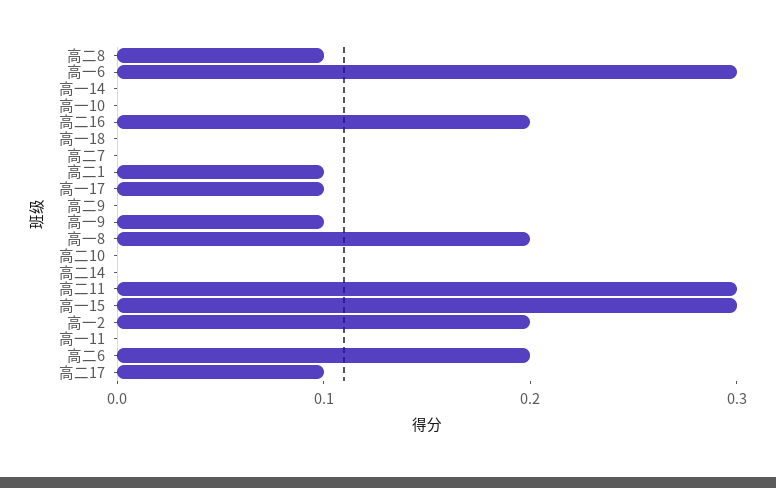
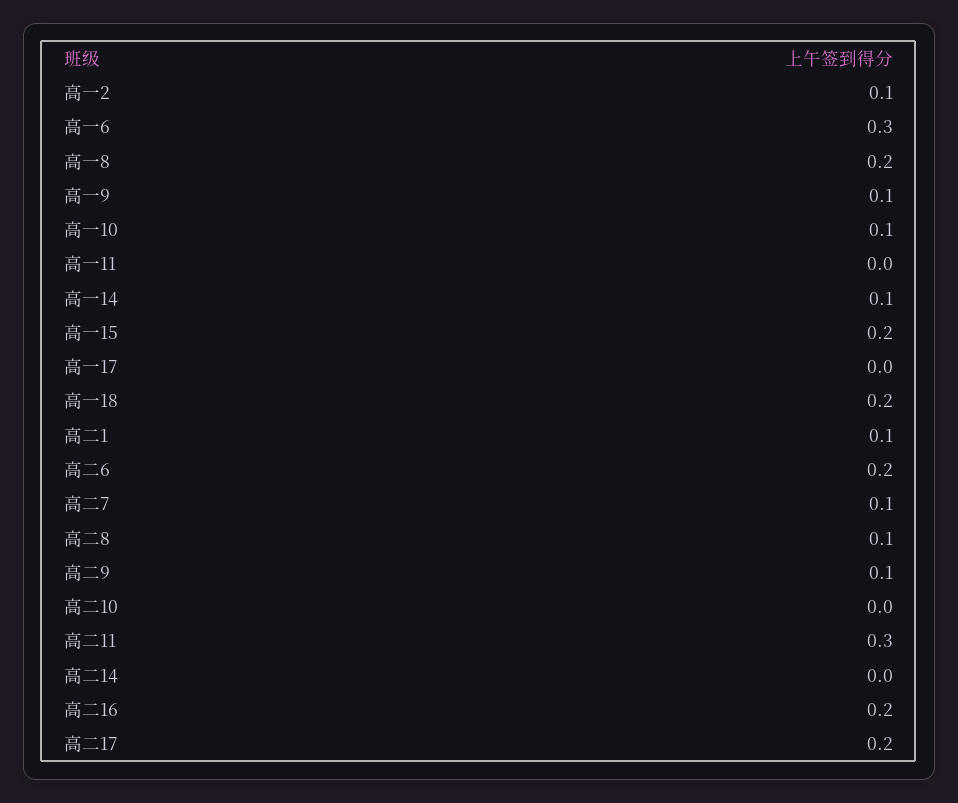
高一14: 0 -> 0.1
高一10: 0 -> 0.1
高一18: 0 -> 0.2
高二7: 0 -> 0.1
高一17: 0.1 -> 0
高二9: 0 -> 0.1
高一15: 0.3 -> 0.2
高一2: 0.2 -> 0.1
高二17: 0.1 -> 0.2

